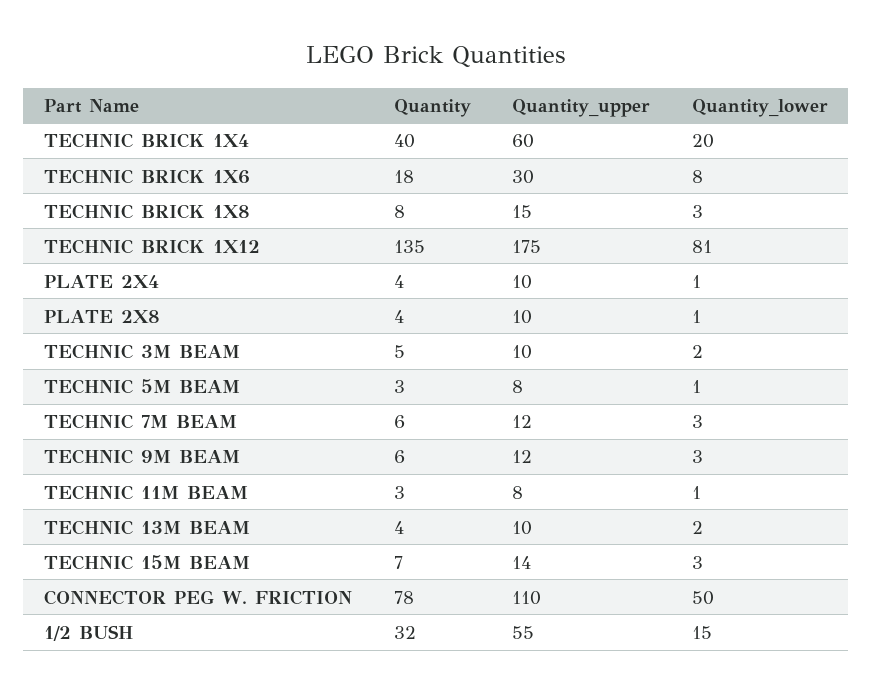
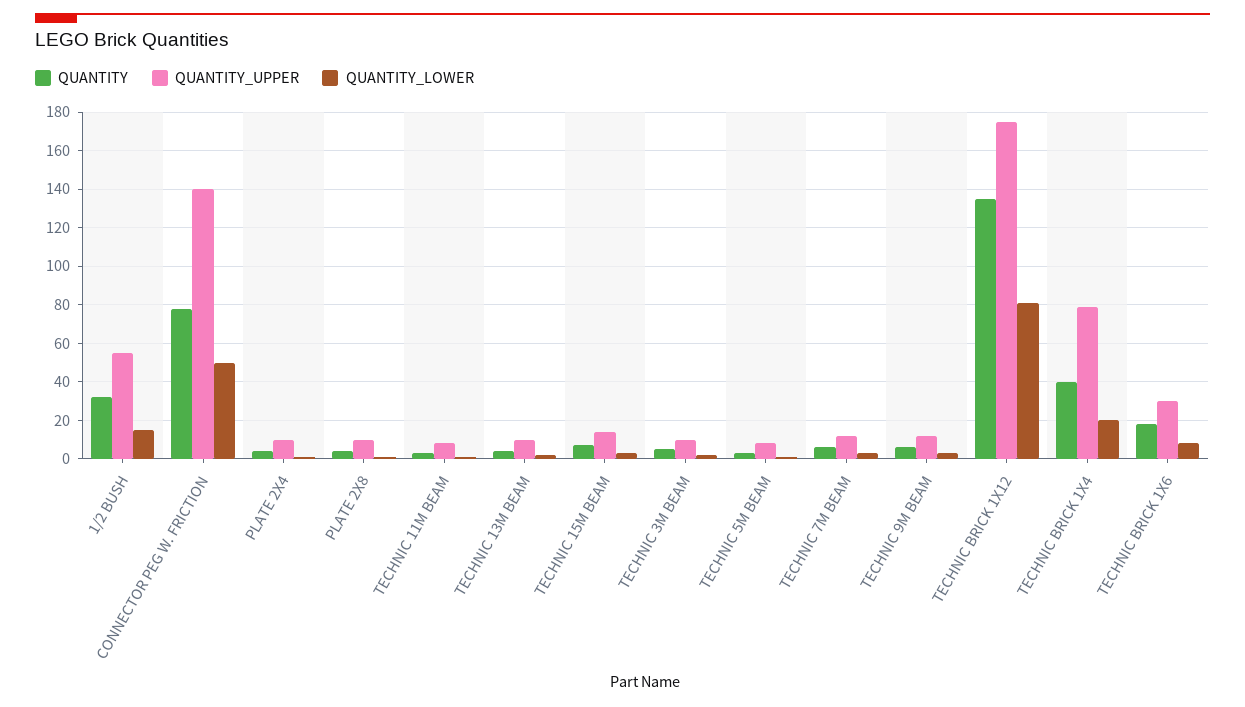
Quantity_upper, TECHNIC BRICK 1X4: 60 -> 80
Quantity, TECHNIC BRICK 1X8: 8 -> none
Quantity_upper, TECHNIC BRICK 1X8: 15 -> none
Quantity_lower, TECHNIC BRICK 1X8: 3 -> none
Quantity_upper, CONNECTOR PEG W. FRICTION: 110 -> 140

